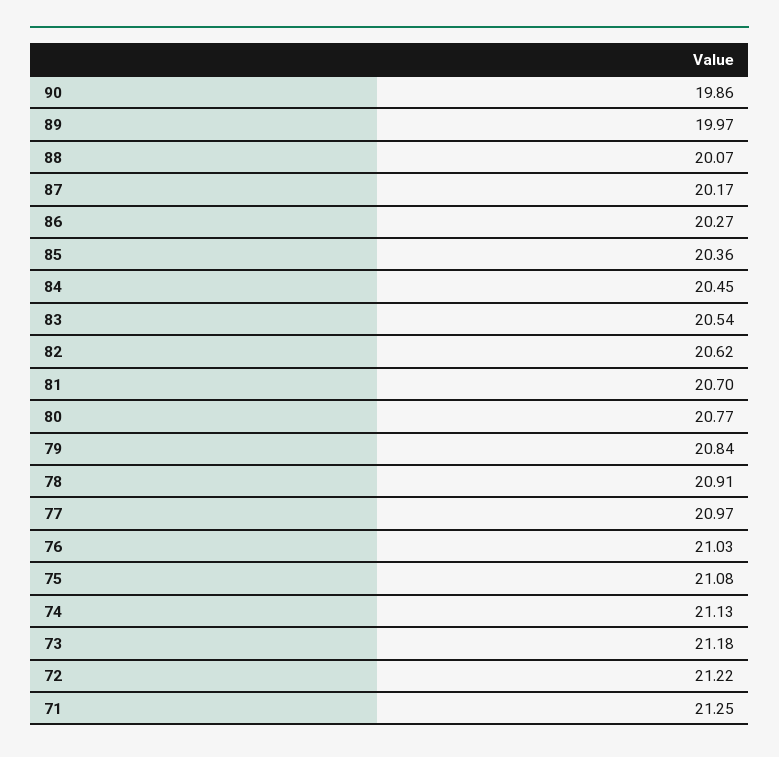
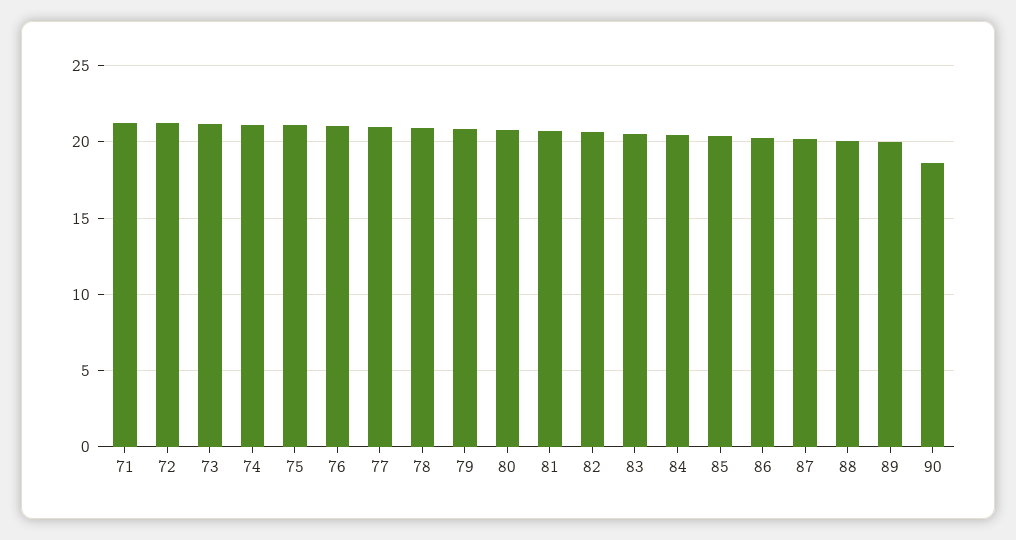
90: 19.86 -> 18.5

